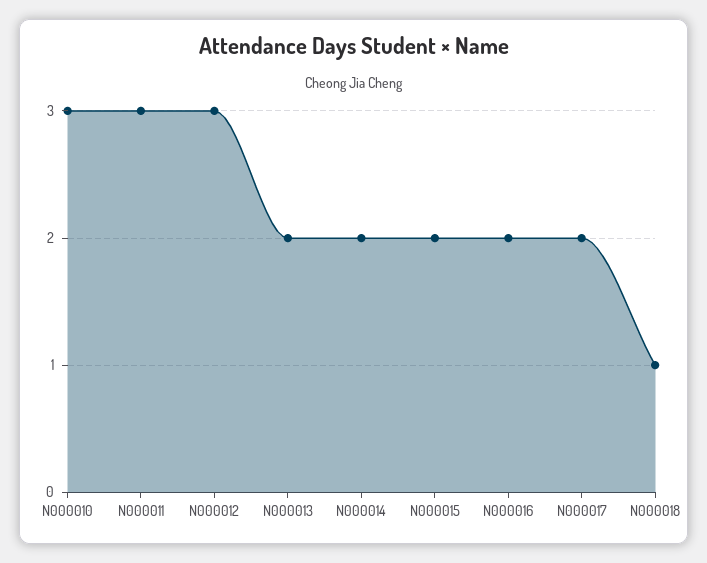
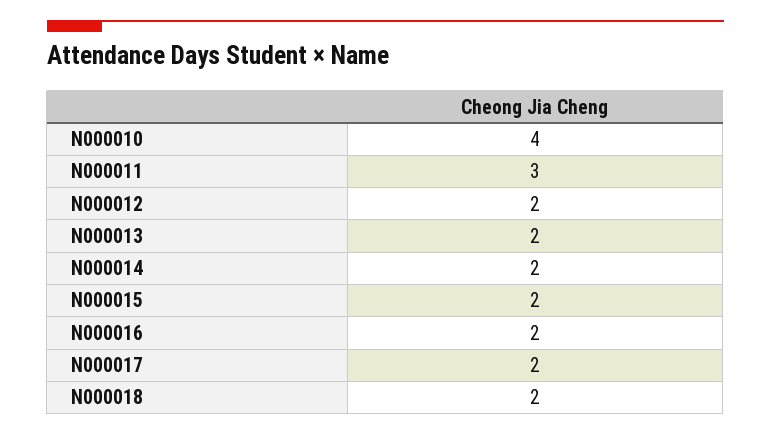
N000010: 3 -> 4
N000012: 3 -> 2
N000018: 1 -> 2

